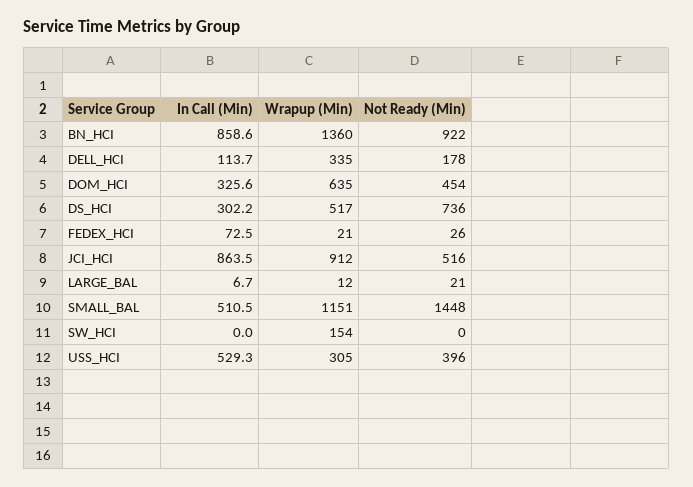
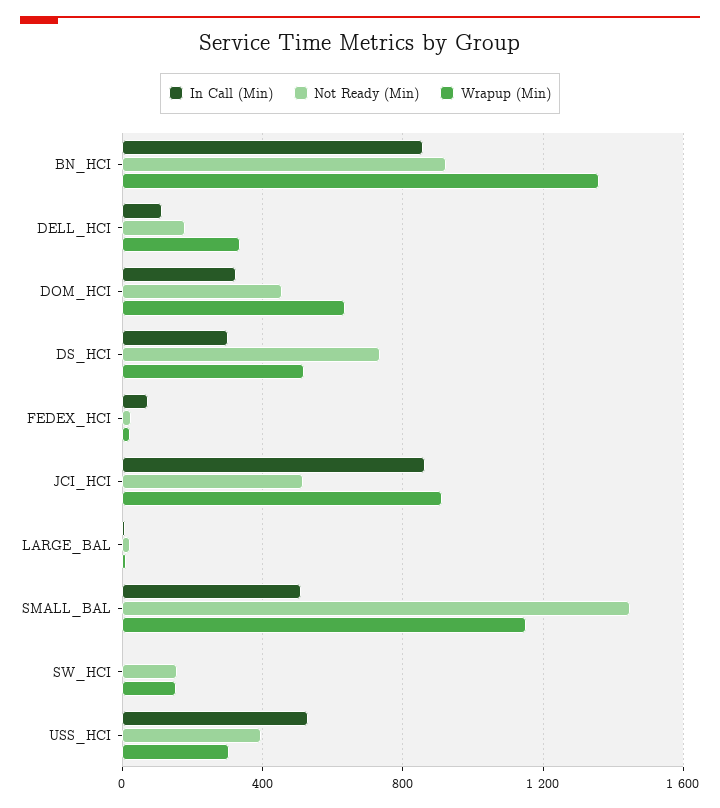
Not Ready (Min), SW_HCI: 0 -> 150

